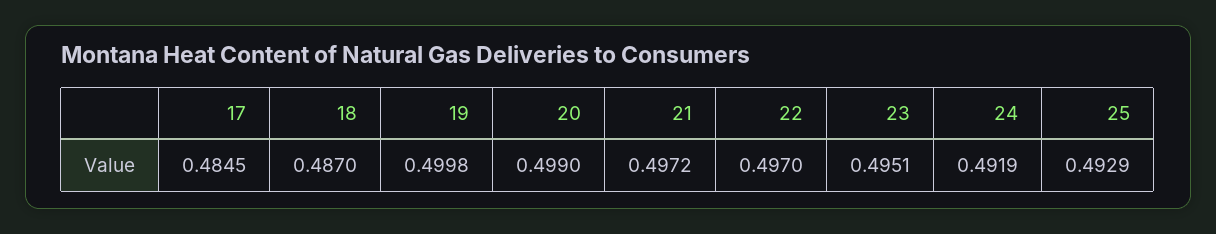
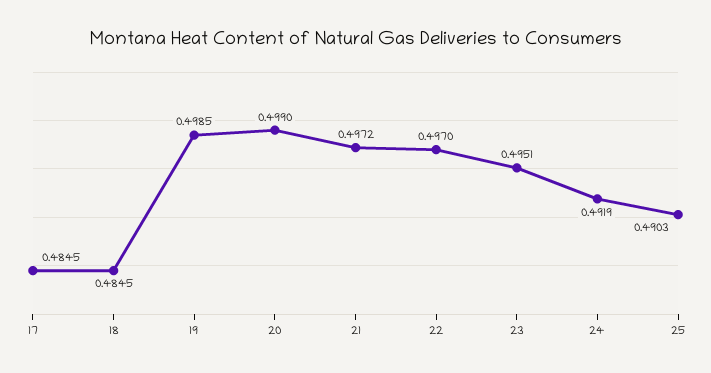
18: 0.487 -> 0.4845
19: 0.4998 -> 0.4985
25: 0.4929 -> 0.4903

